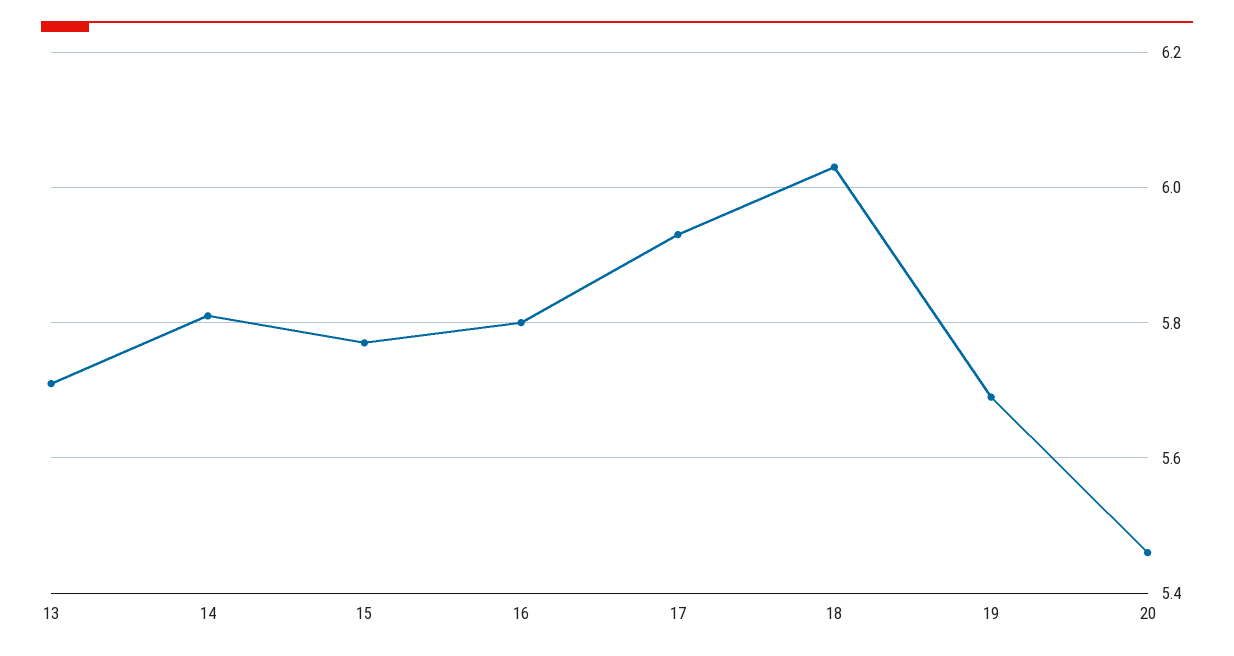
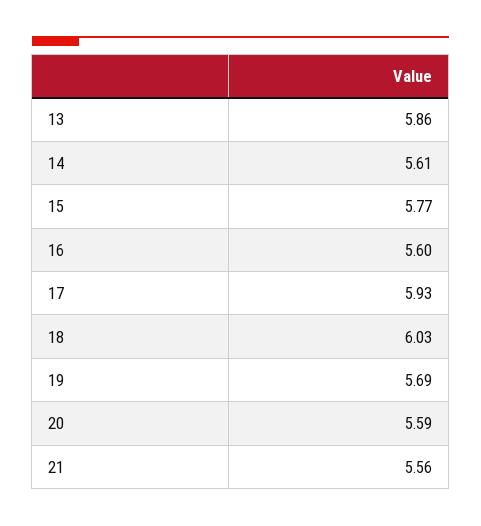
13: 5.7 -> 5.86
14: 5.8 -> 5.61
16: 5.8 -> 5.6
20: 5.45 -> 5.59
21: none -> 5.56

